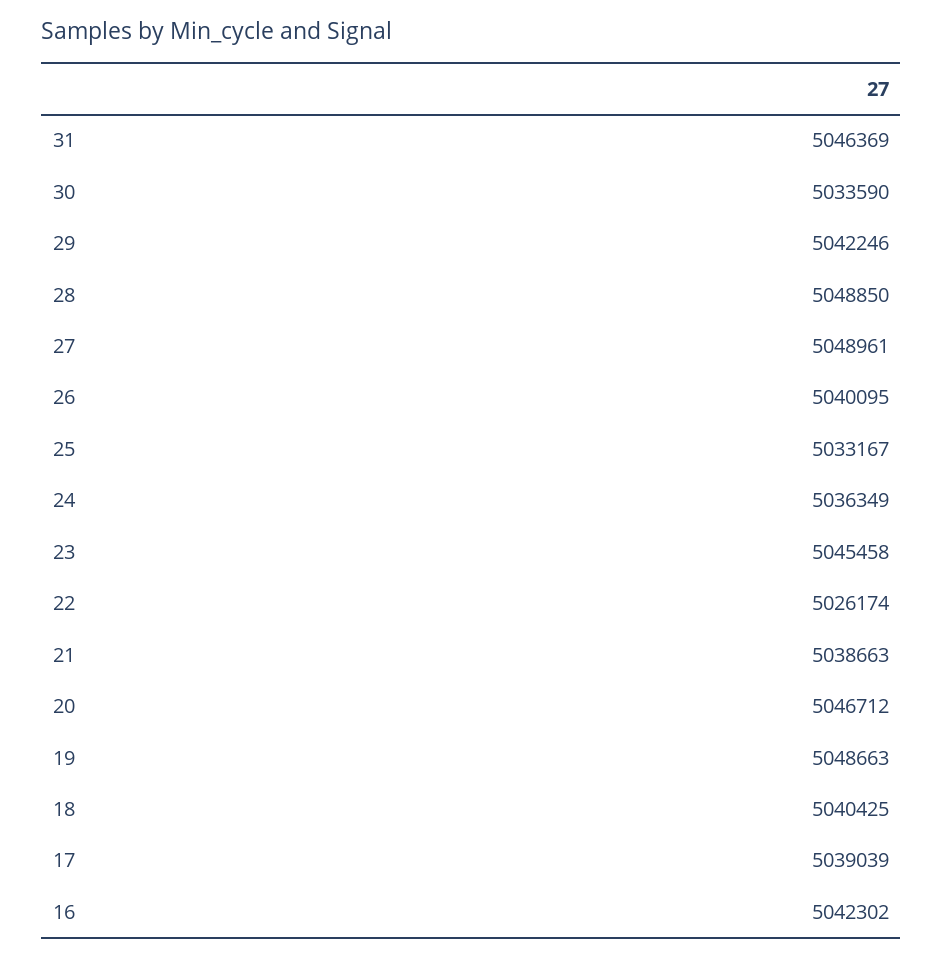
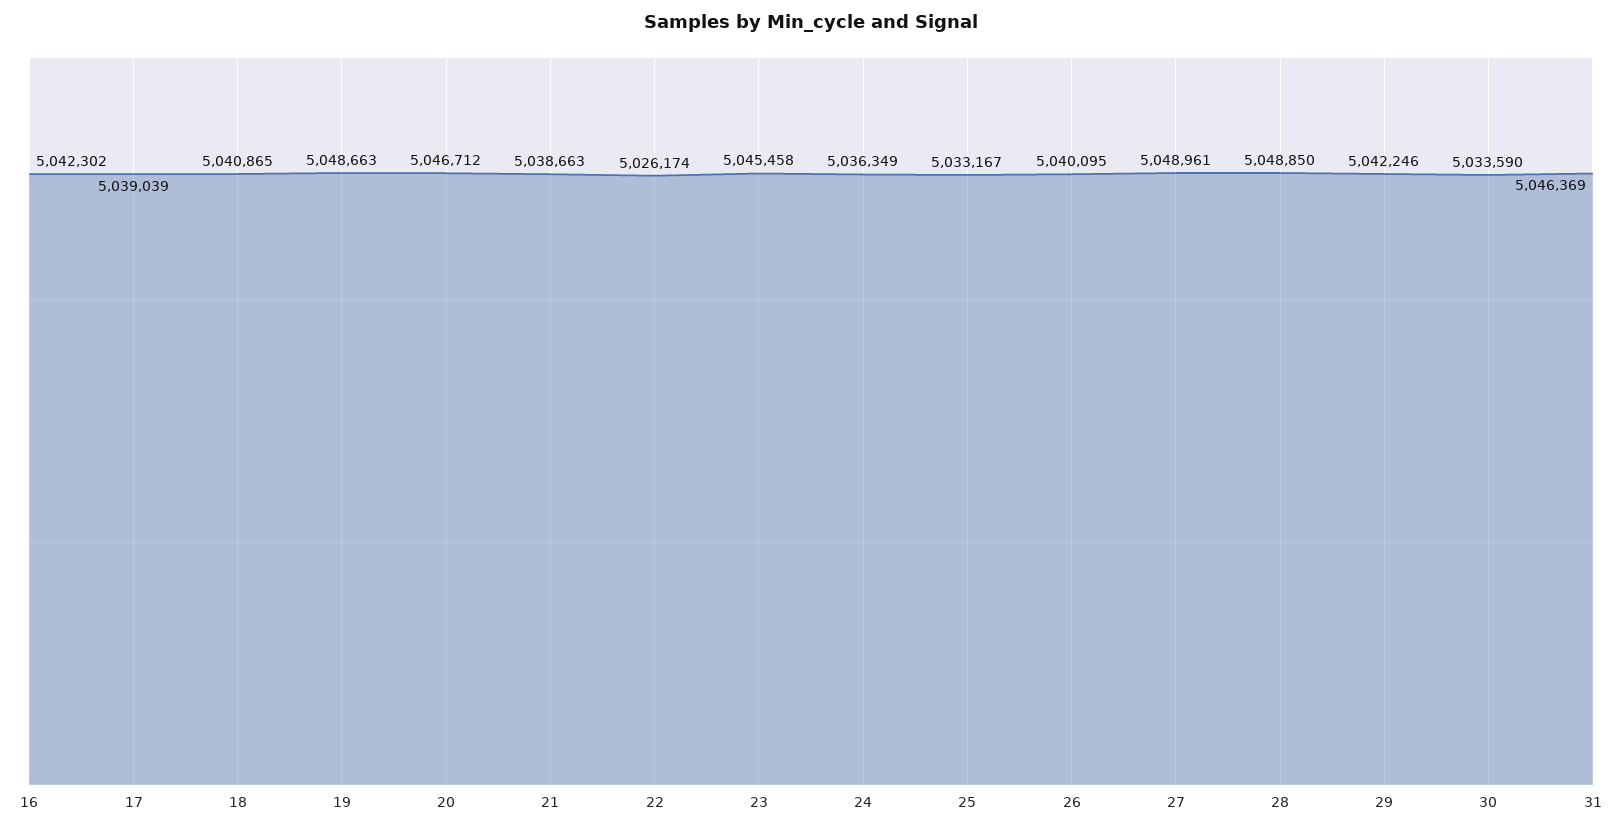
18: 5040425 -> 5040865

